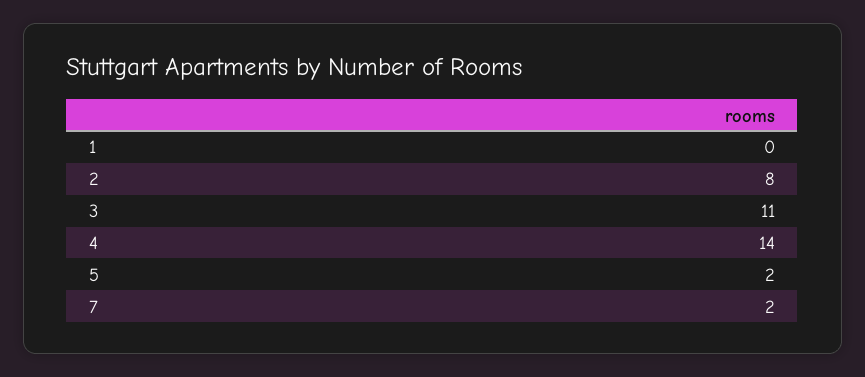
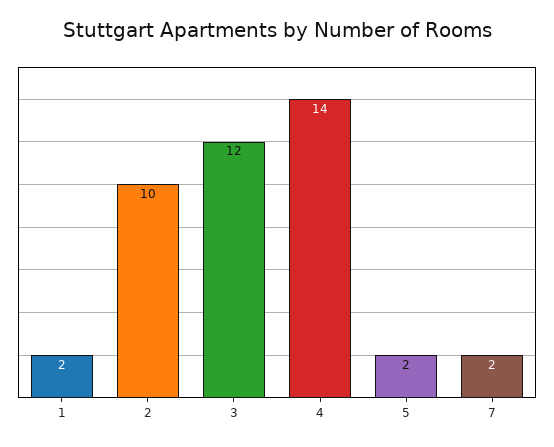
1: 0 -> 2
2: 8 -> 10
3: 11 -> 12

